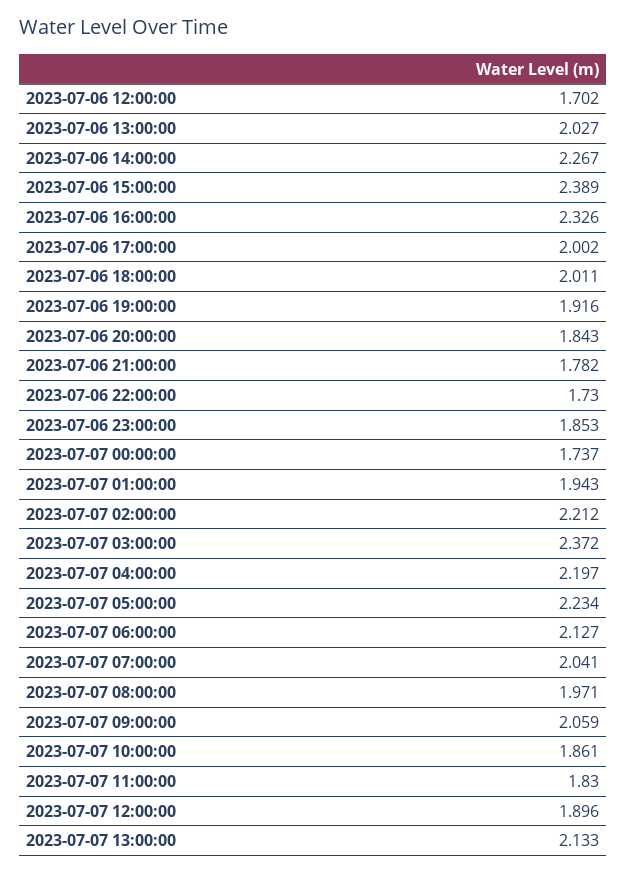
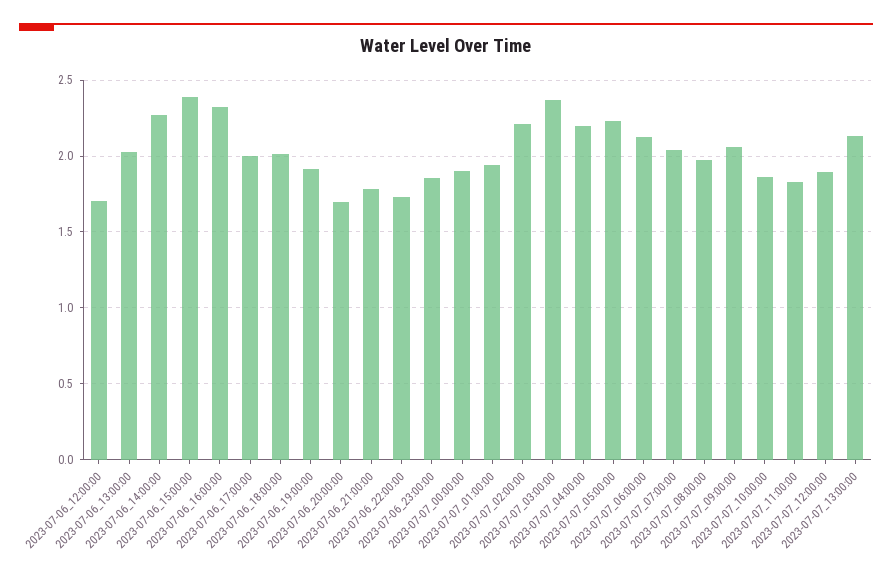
2023-07-06 20:00:00: 1.843 -> 1.7
2023-07-07 00:00:00: 1.737 -> 1.9

